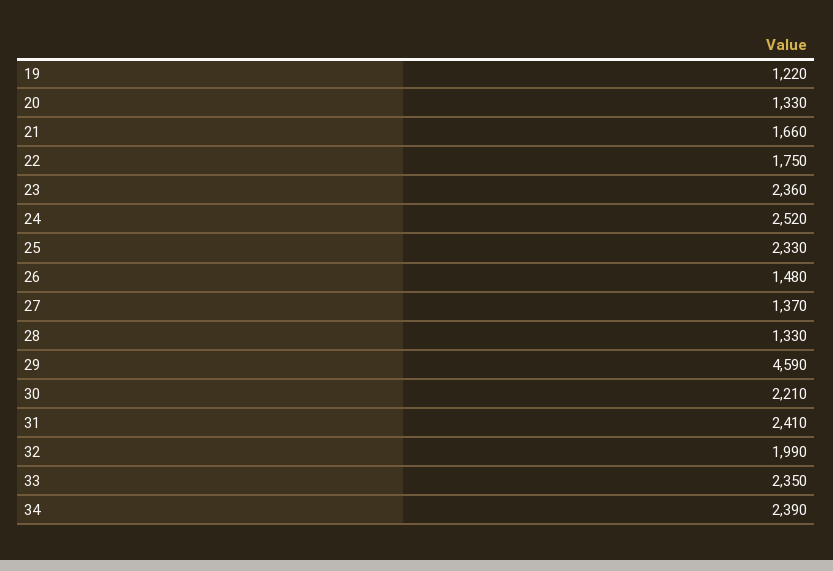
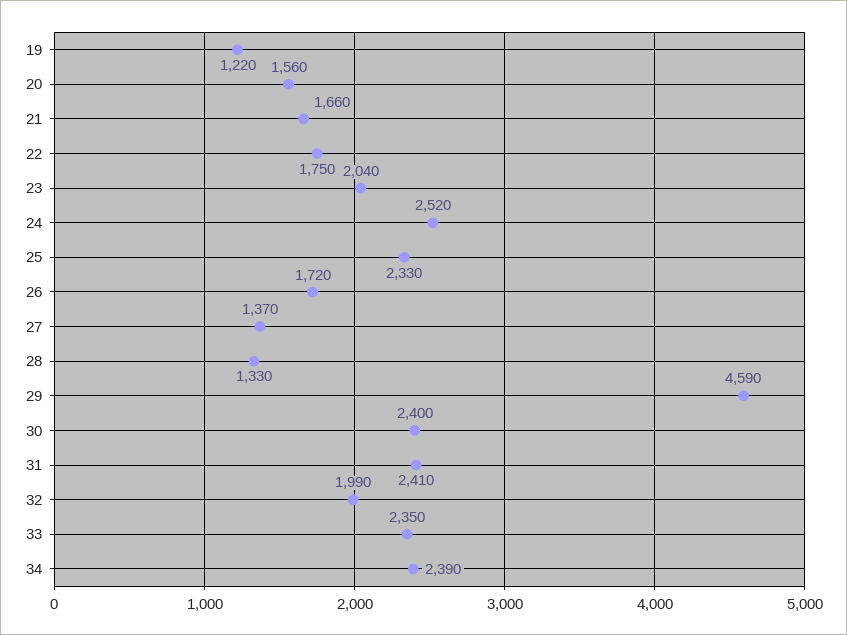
20: 1330 -> 1560
23: 2360 -> 2040
26: 1480 -> 1720
30: 2210 -> 2400

